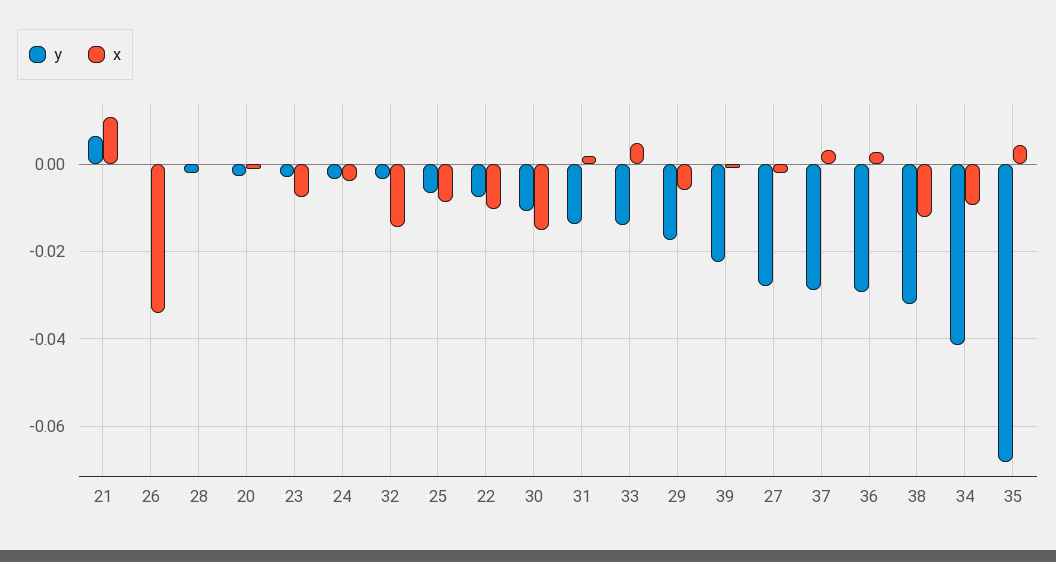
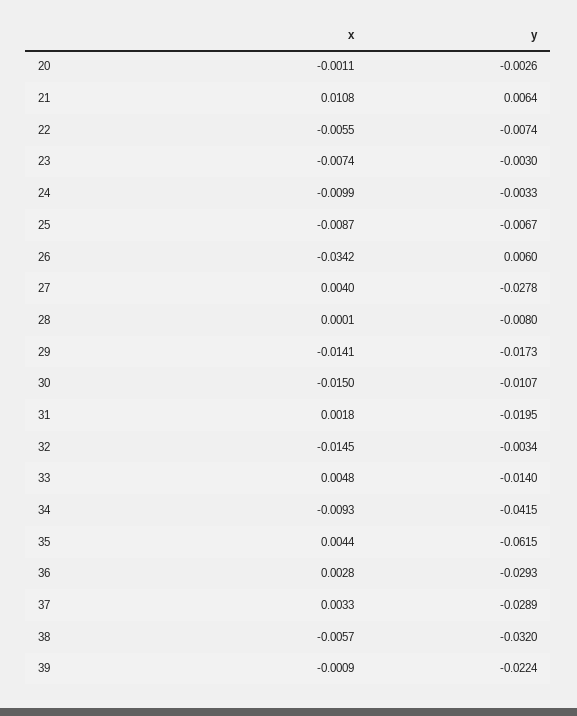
y, 26: 0 -> 0.006
y, 28: -0.002 -> -0.008
x, 24: -0.004 -> -0.0099
x, 22: -0.01 -> -0.0055
y, 31: -0.014 -> -0.0195
x, 29: -0.006 -> -0.0141
x, 27: -0.002 -> 0.004
x, 38: -0.012 -> -0.0057
y, 35: -0.068 -> -0.0615

